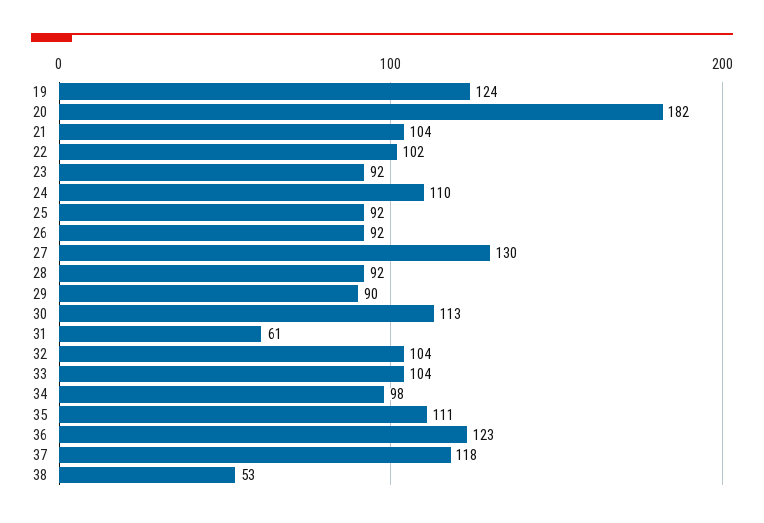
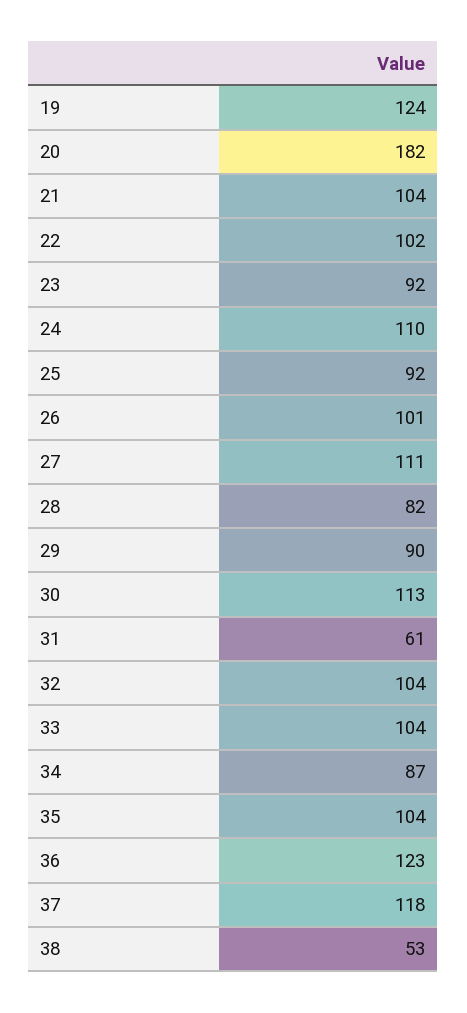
26: 92 -> 101
27: 130 -> 111
28: 92 -> 82
34: 98 -> 87
35: 111 -> 104

